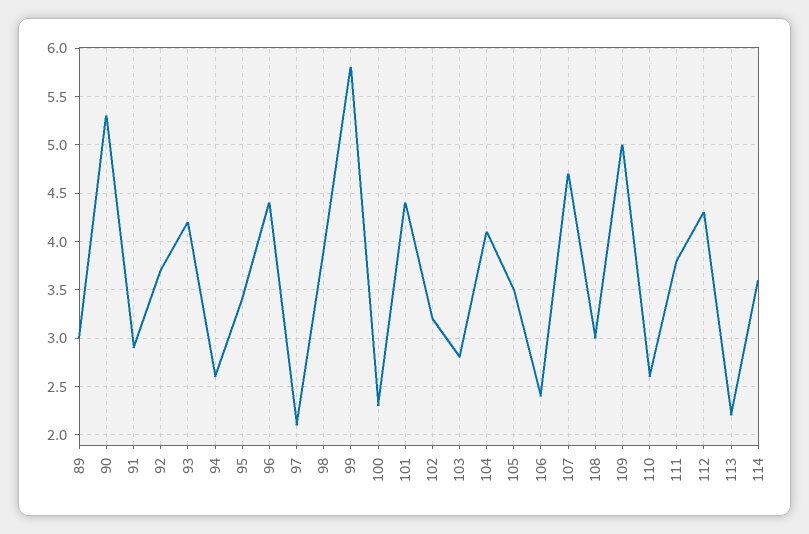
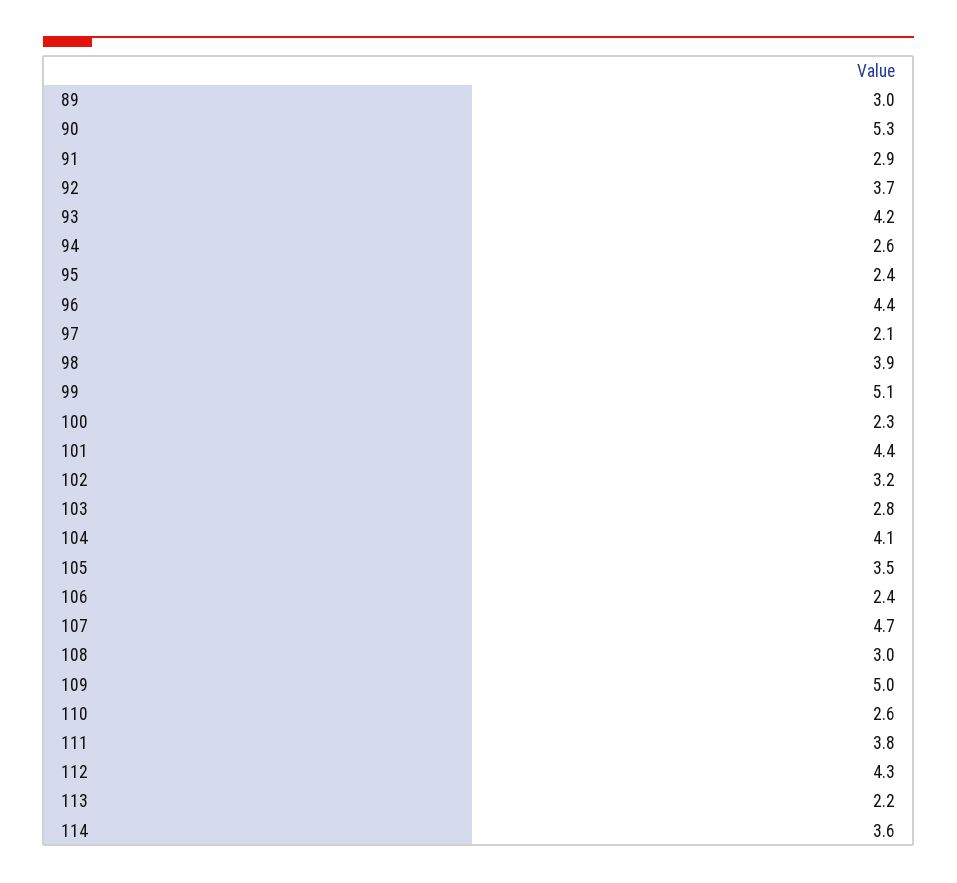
95: 3.4 -> 2.4
99: 5.8 -> 5.1

